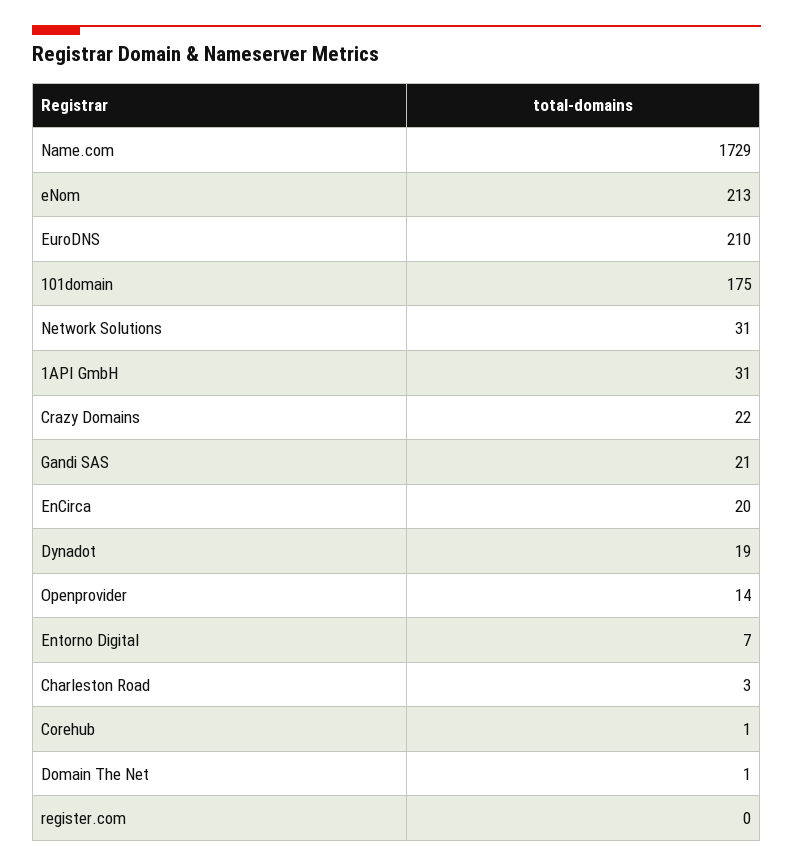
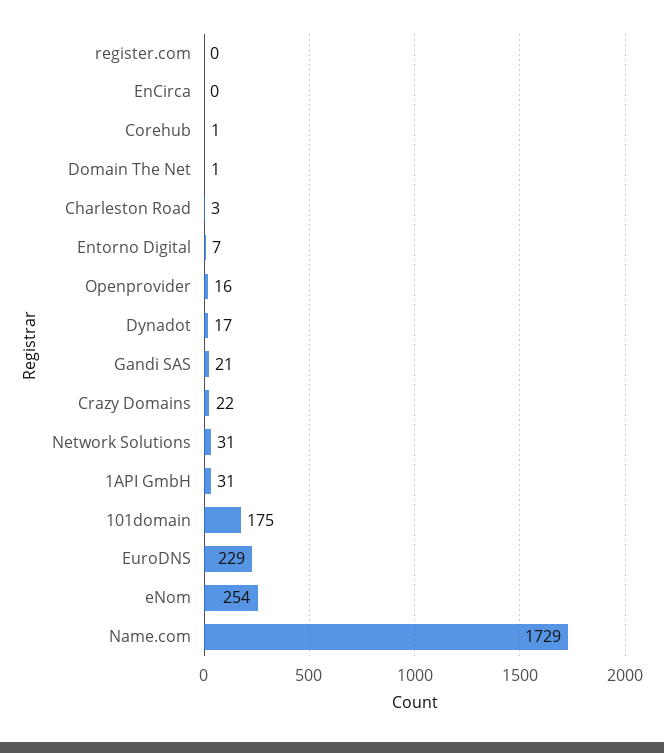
eNom: 213 -> 254
EuroDNS: 210 -> 229
EnCirca: 20 -> 0
Dynadot: 19 -> 17
Openprovider: 14 -> 16

